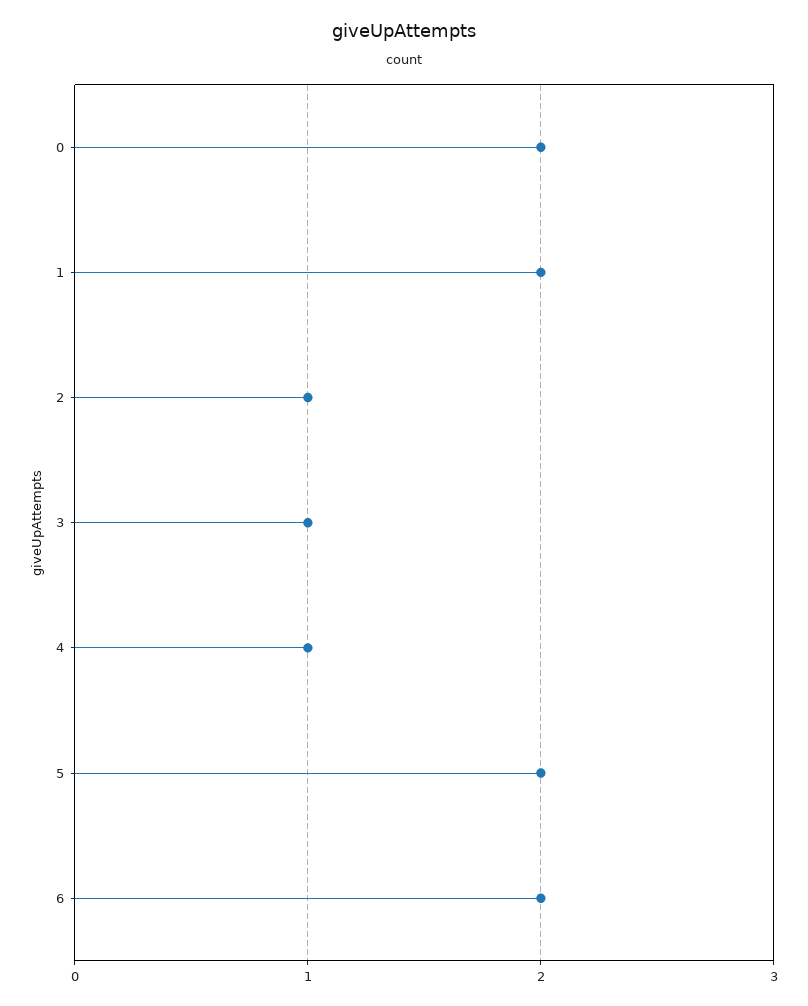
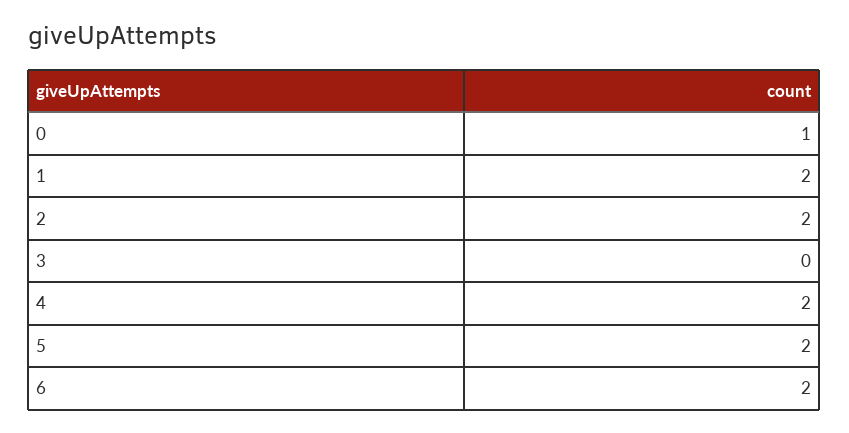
0: 2 -> 1
2: 1 -> 2
3: 1 -> 0
4: 1 -> 2

